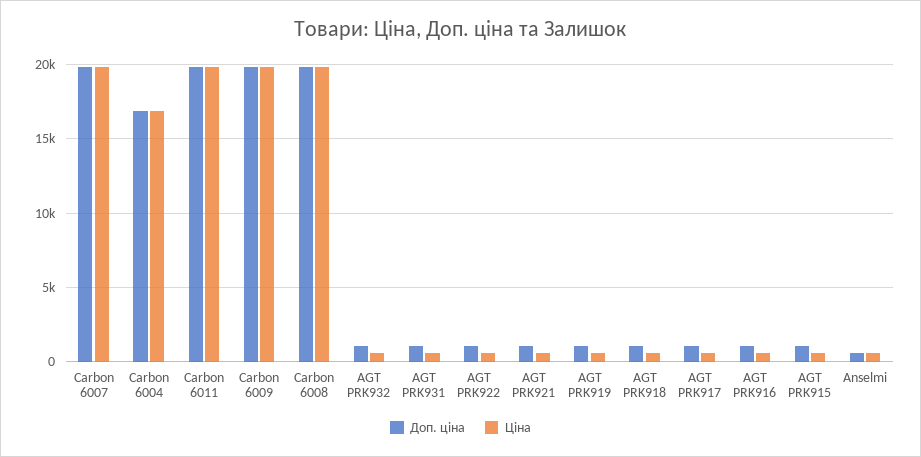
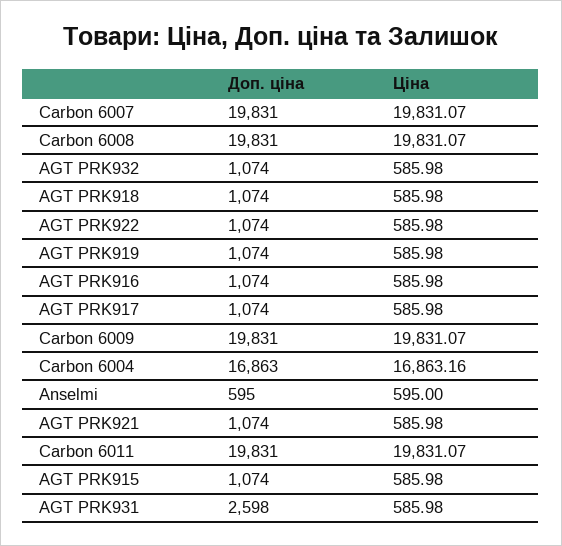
Доп. ціна, AGT PRK931: 1000 -> 2598

